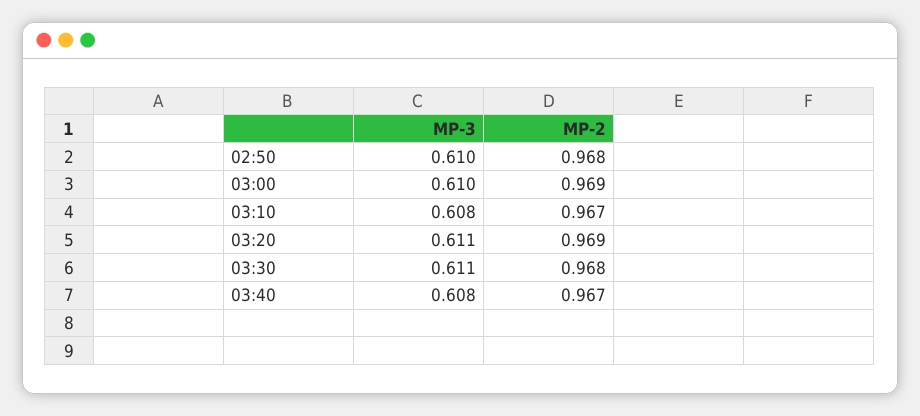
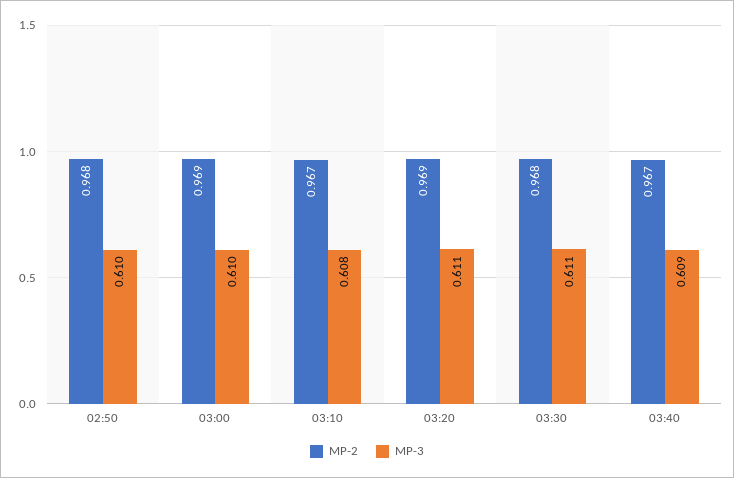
MP-3, 03:40: 0.608 -> 0.609

